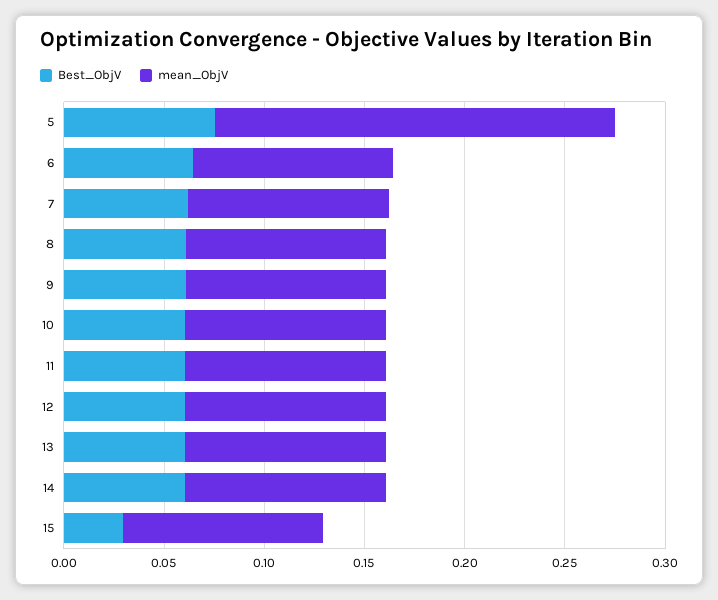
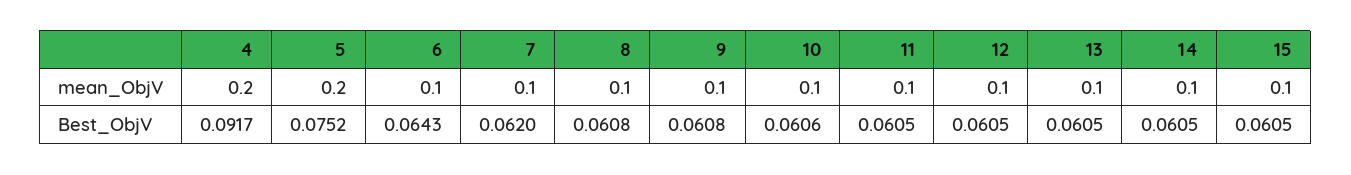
Best_ObjV, 15: 0.03 -> 0.0605
mean_ObjV, 4: none -> 0.2
Best_ObjV, 4: none -> 0.0917

